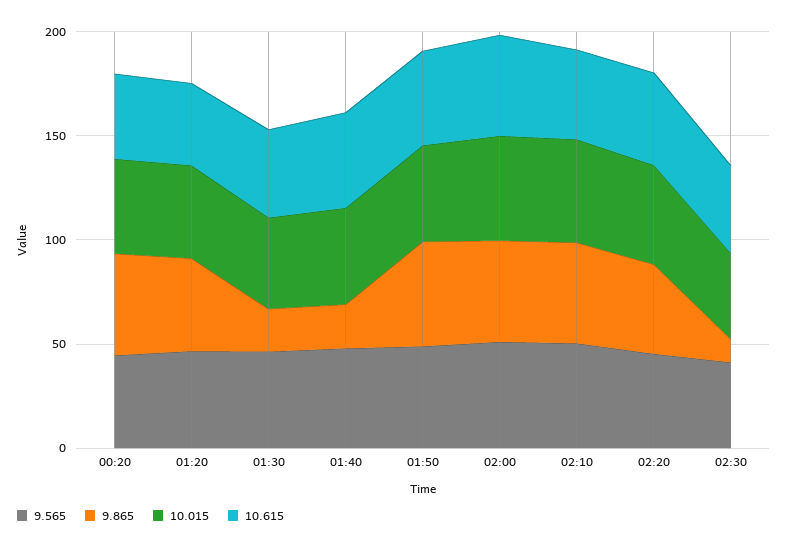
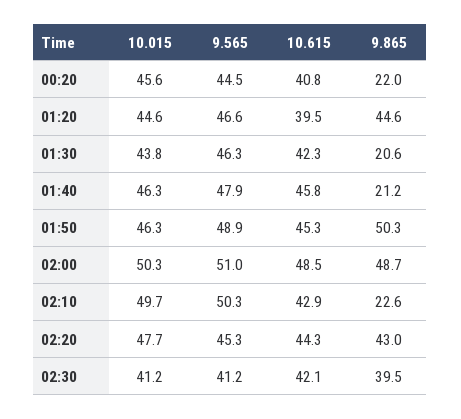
9.865, 00:20: 50 -> 22
9.865, 02:10: 50 -> 22.6
9.865, 02:30: 10 -> 39.5

